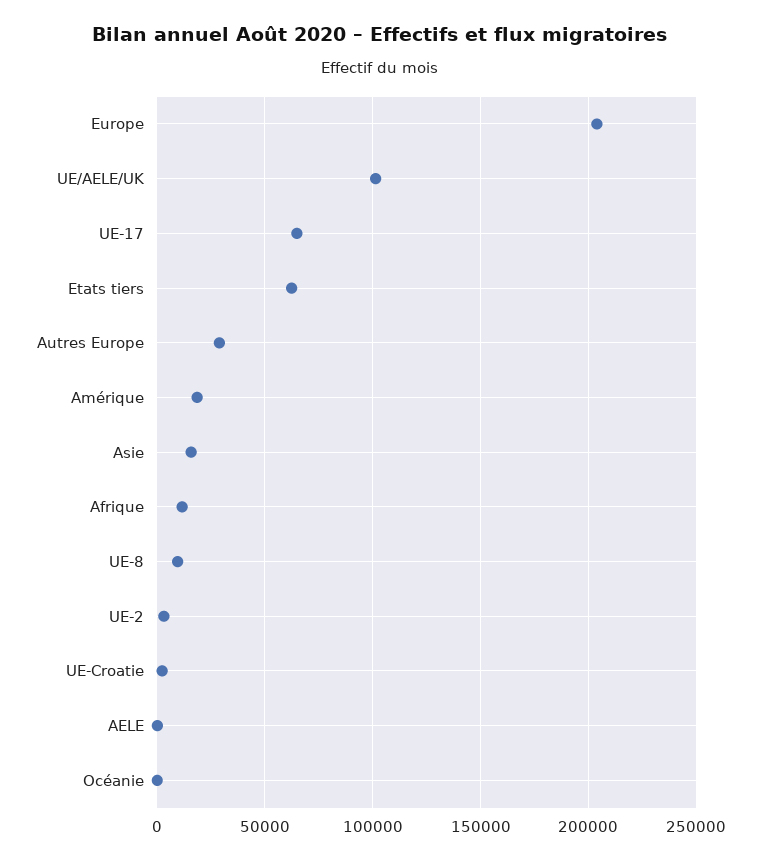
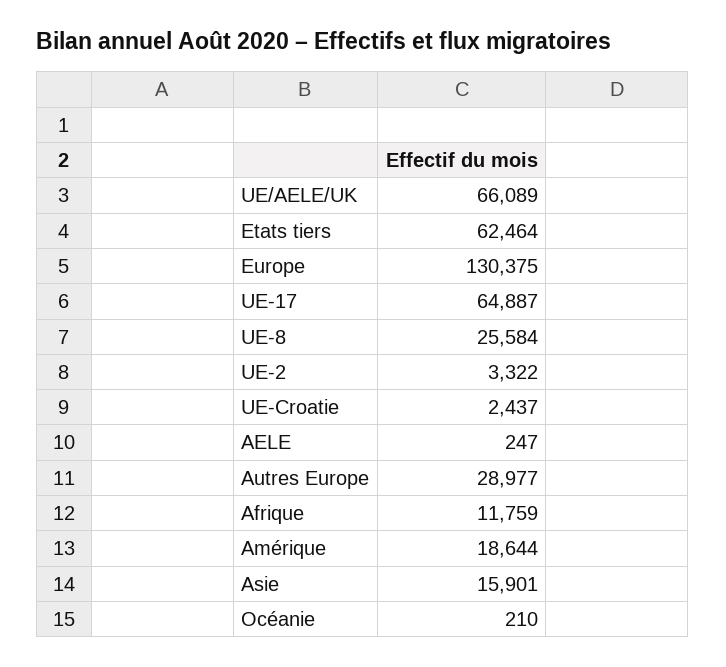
Europe: 205000 -> 130375
UE/AELE/UK: 100000 -> 66089
UE-8: 10000 -> 25584

